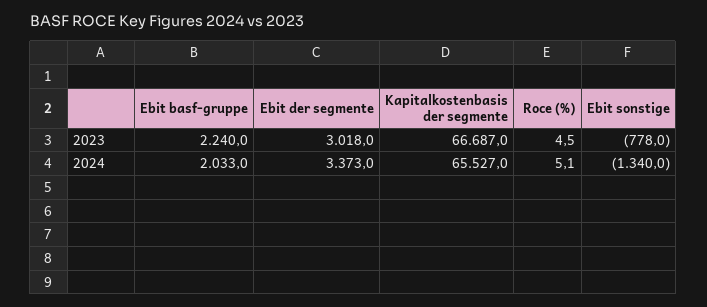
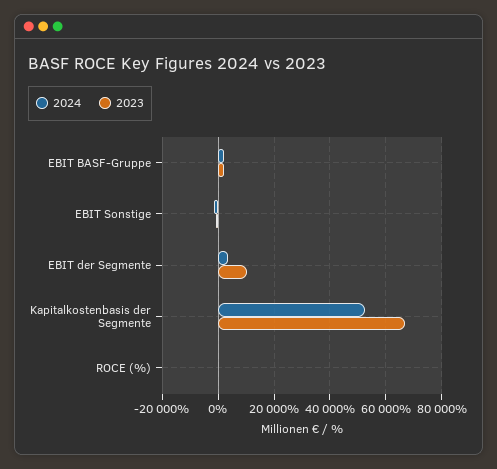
2023, Ebit der segmente: 3018 -> 10000
2024, Kapitalkostenbasis der segmente: 65527 -> 52500

